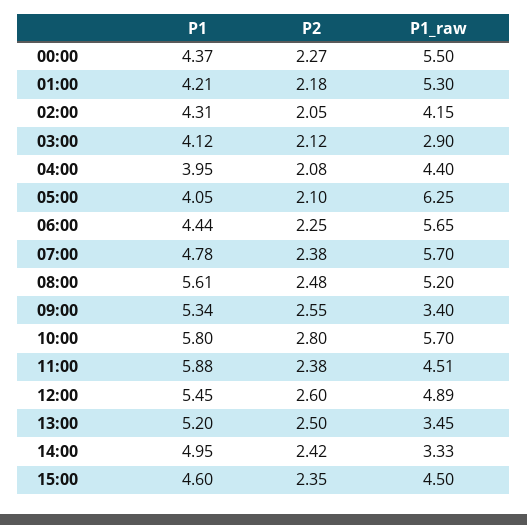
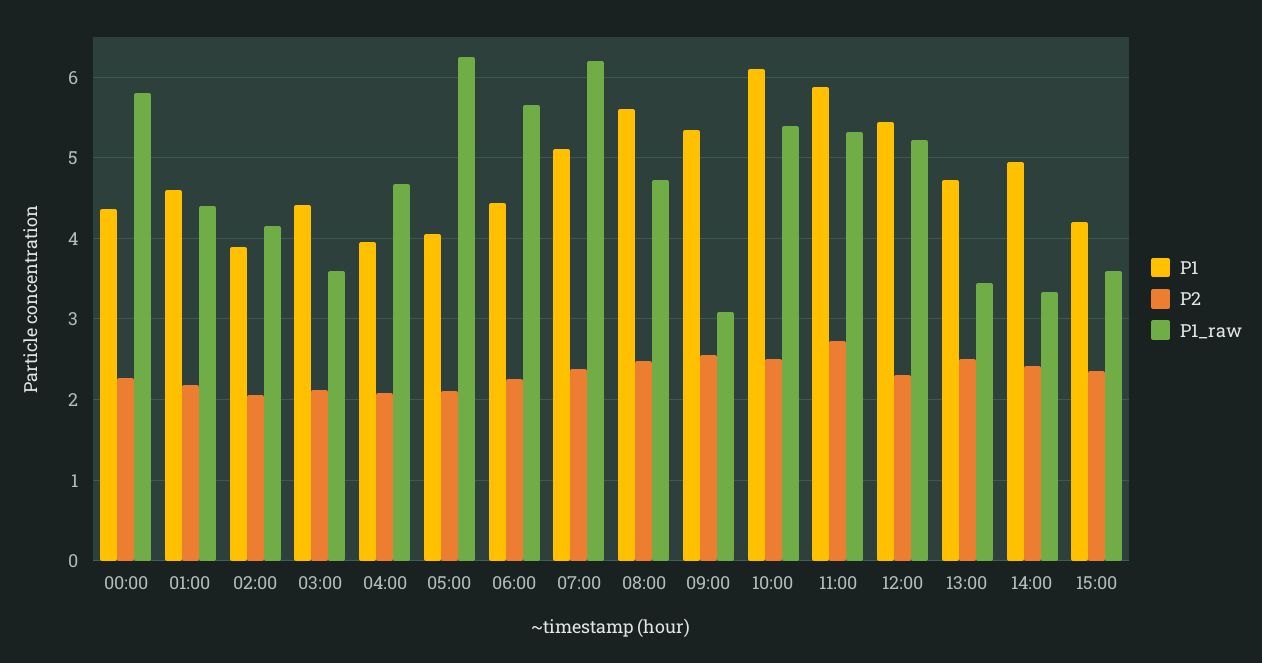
P1_raw, 00:00: 5.5 -> 5.8
P1, 01:00: 4.21 -> 4.6
P1_raw, 01:00: 5.3 -> 4.4
P1, 02:00: 4.31 -> 3.9
P1, 03:00: 4.12 -> 4.4
P1_raw, 03:00: 2.9 -> 3.6
P1_raw, 04:00: 4.4 -> 4.7
P1, 07:00: 4.78 -> 5.1
P1_raw, 07:00: 5.7 -> 6.2
P1_raw, 08:00: 5.2 -> 4.7
P1_raw, 09:00: 3.4 -> 3.1
P1, 10:00: 5.8 -> 6.1
P2, 10:00: 2.8 -> 2.5
P1_raw, 10:00: 5.7 -> 5.4
P2, 11:00: 2.38 -> 2.7
P1_raw, 11:00: 4.51 -> 5.3
P2, 12:00: 2.6 -> 2.3
P1_raw, 12:00: 4.89 -> 5.2
P1, 13:00: 5.2 -> 4.7
P1, 15:00: 4.6 -> 4.2
P1_raw, 15:00: 4.5 -> 3.6

